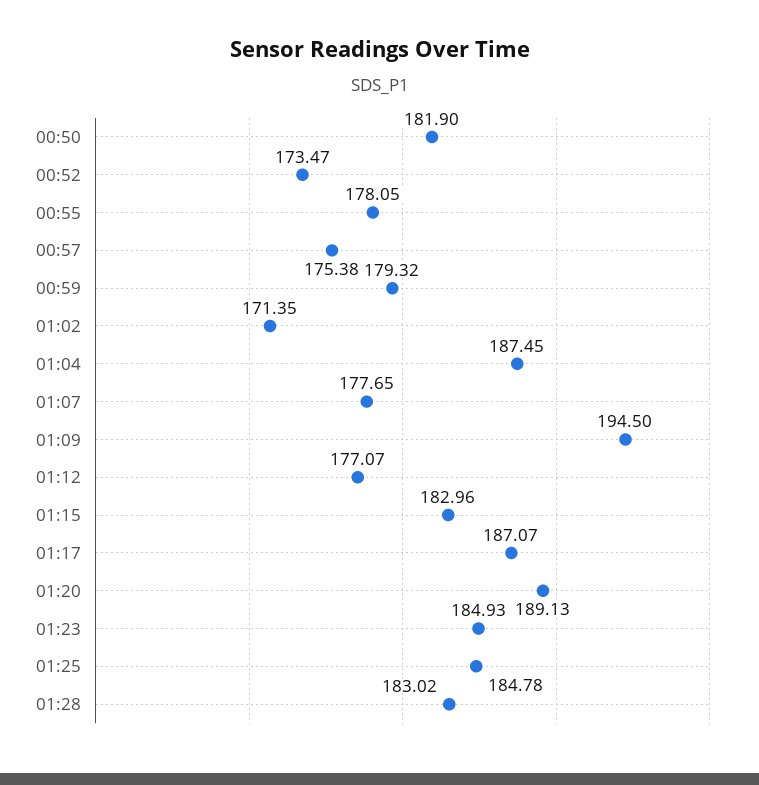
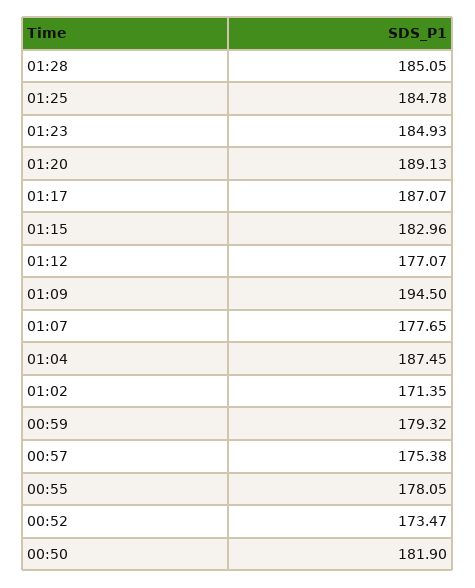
01:28: 183.02 -> 185.05

